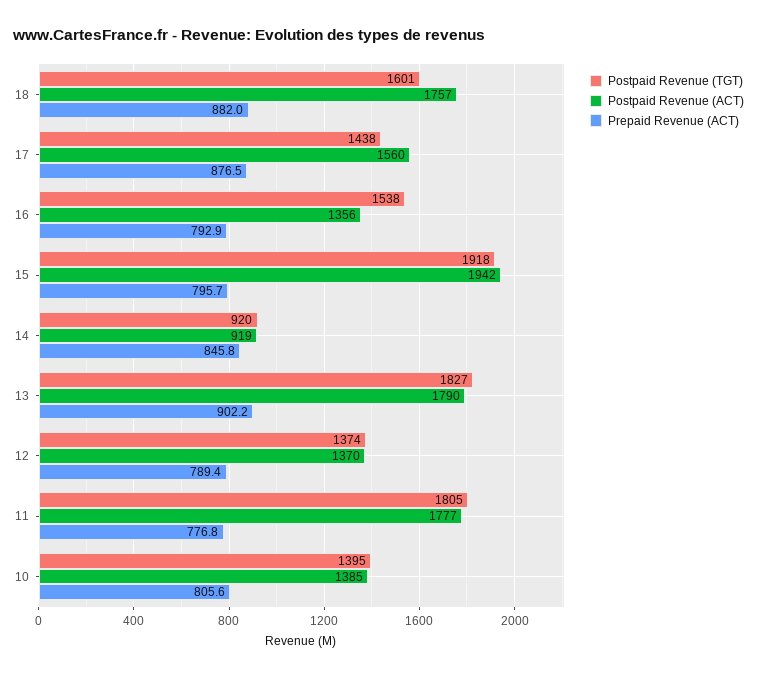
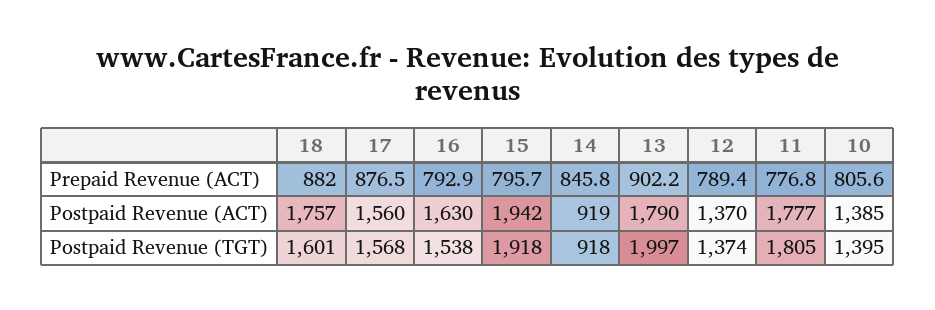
Postpaid Revenue (TGT), 17: 1438 -> 1568
Postpaid Revenue (ACT), 16: 1356 -> 1630
Postpaid Revenue (TGT), 14: 920 -> 918
Postpaid Revenue (TGT), 13: 1827 -> 1997

